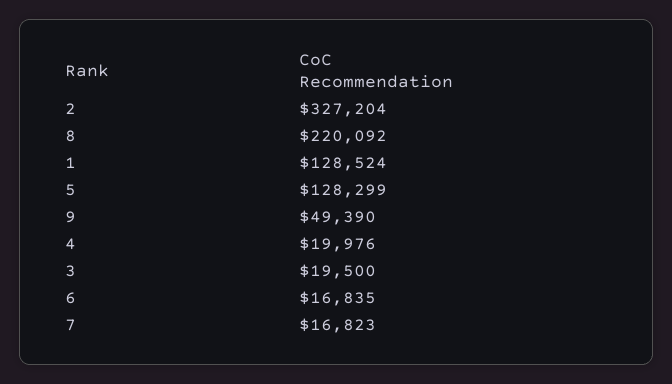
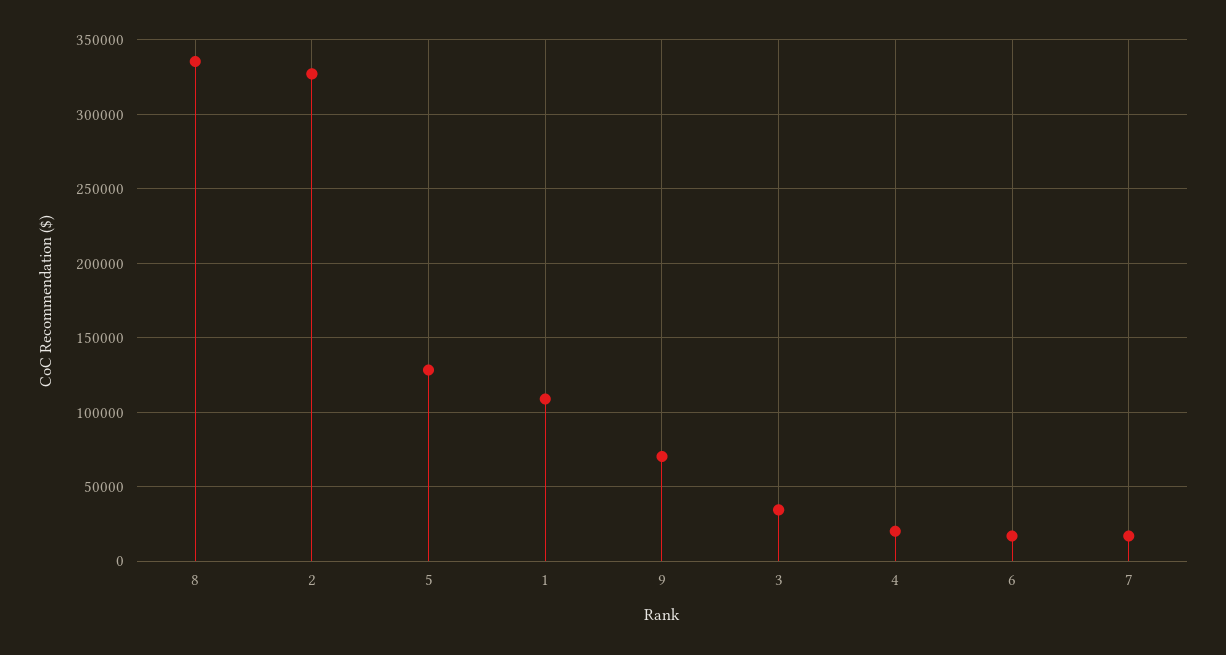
8: 220092 -> 335000
1: 128524 -> 110000
9: 49390 -> 70000
3: 19500 -> 35000

